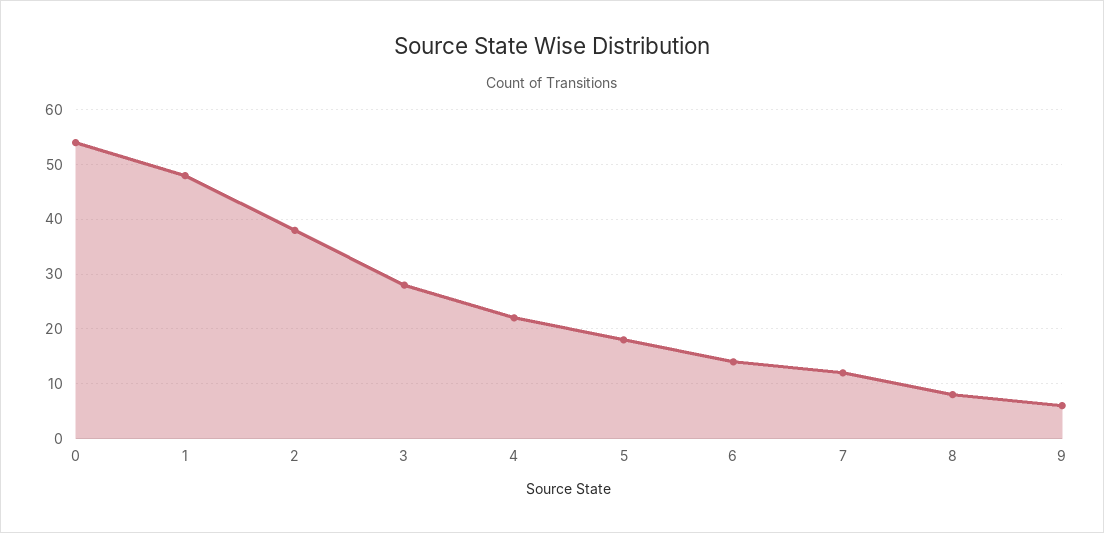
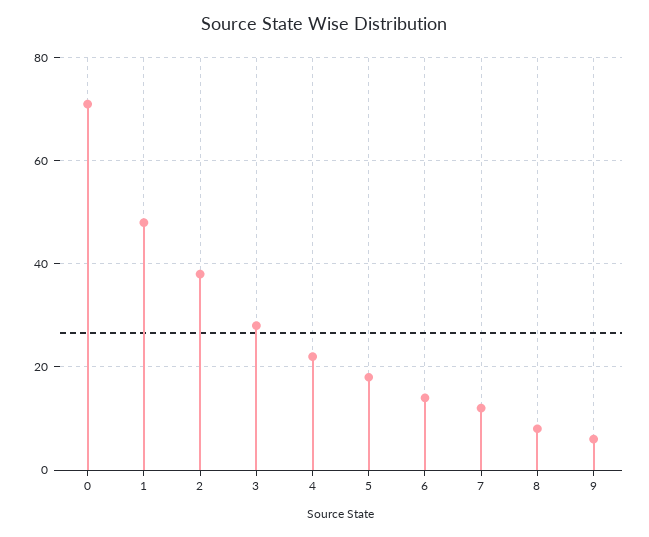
0: 55 -> 70

